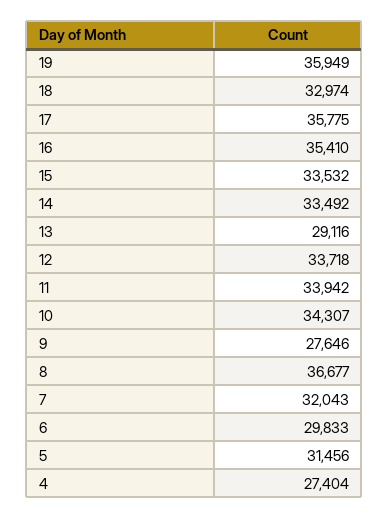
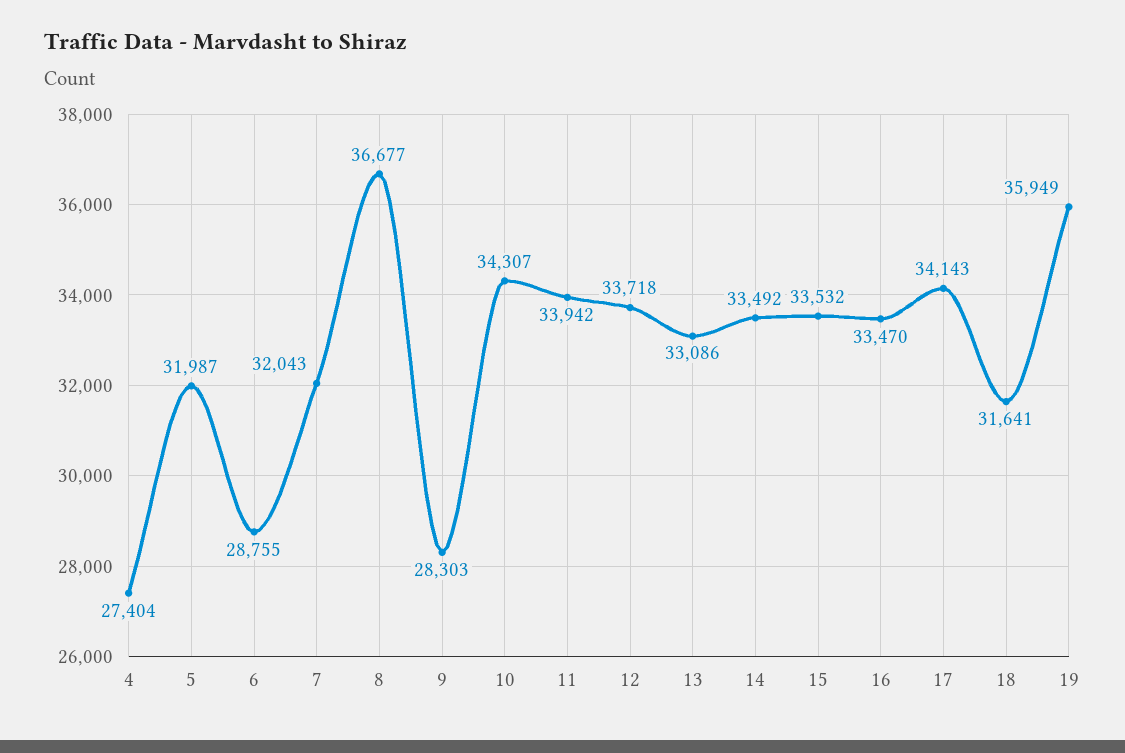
18: 32974 -> 31641
17: 35775 -> 34143
16: 35410 -> 33470
13: 29116 -> 33086
9: 27646 -> 28303
6: 29833 -> 28755
5: 31456 -> 31987

